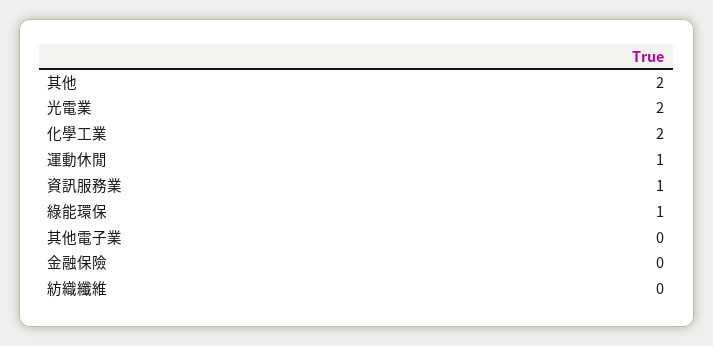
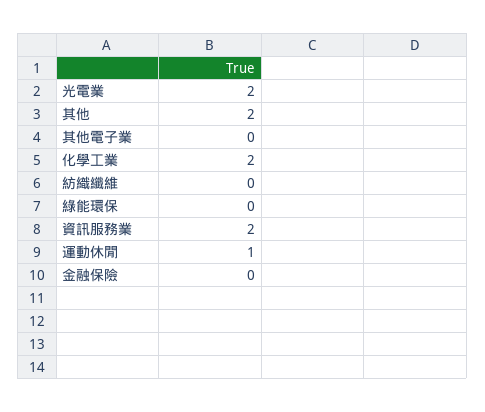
資訊服務業: 1 -> 2
綠能環保: 1 -> 0

